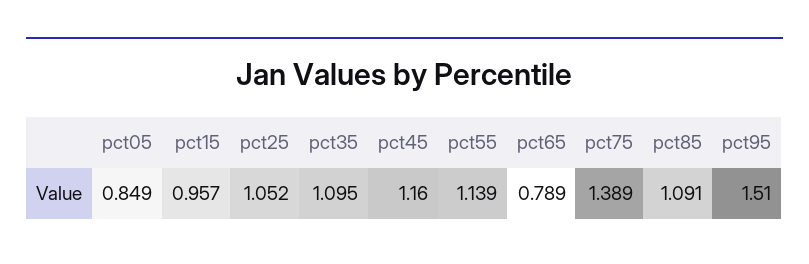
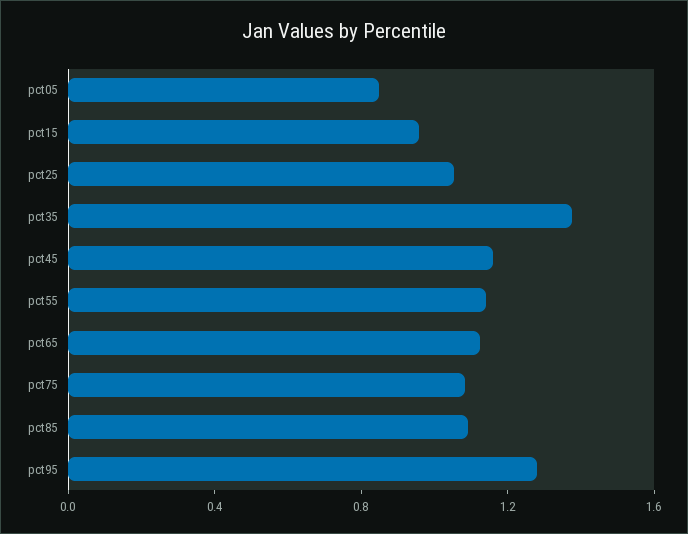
pct35: 1.095 -> 1.4
pct65: 0.789 -> 1.1
pct75: 1.389 -> 1.1
pct95: 1.51 -> 1.3

